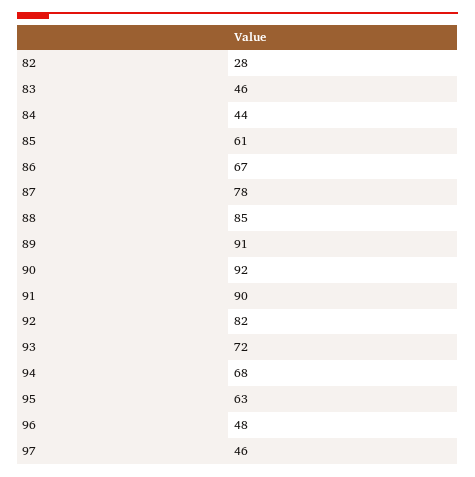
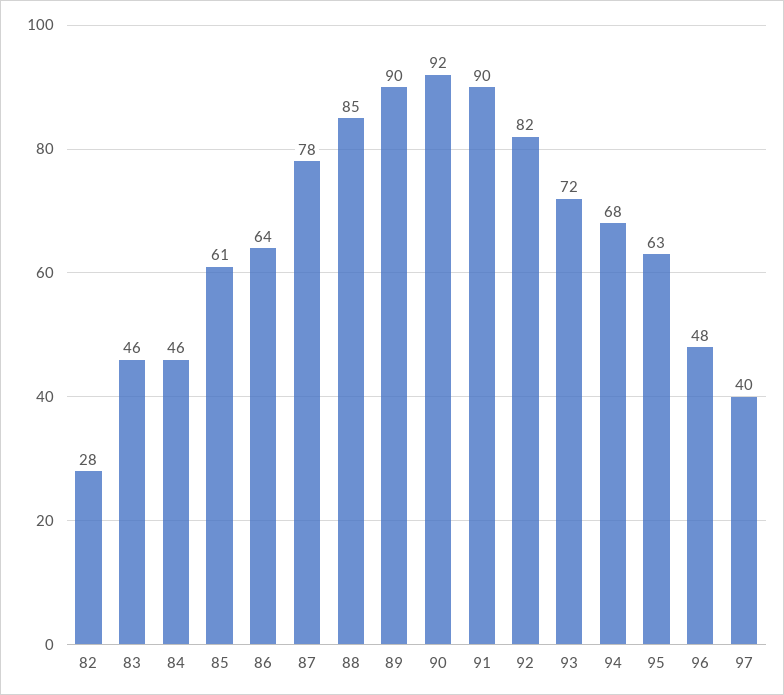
84: 44 -> 46
86: 67 -> 64
89: 91 -> 90
97: 46 -> 40

